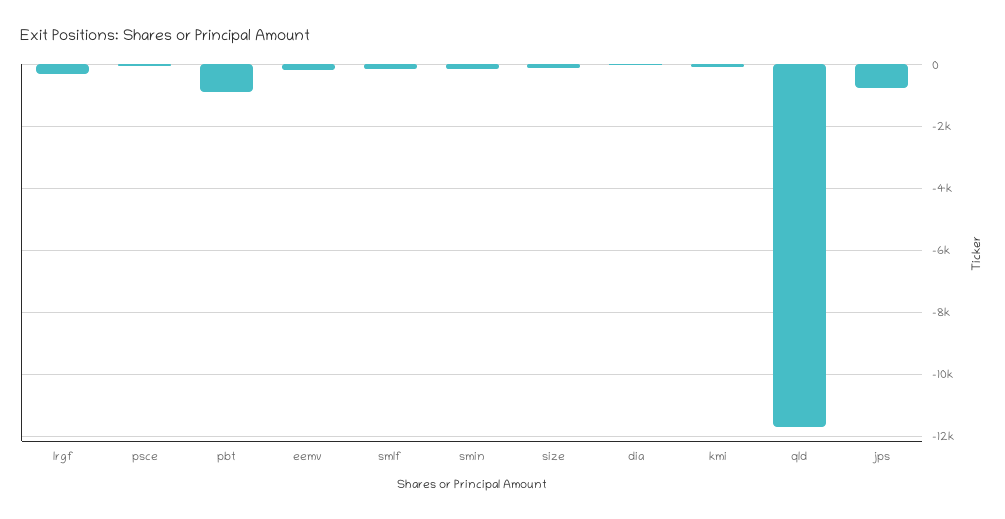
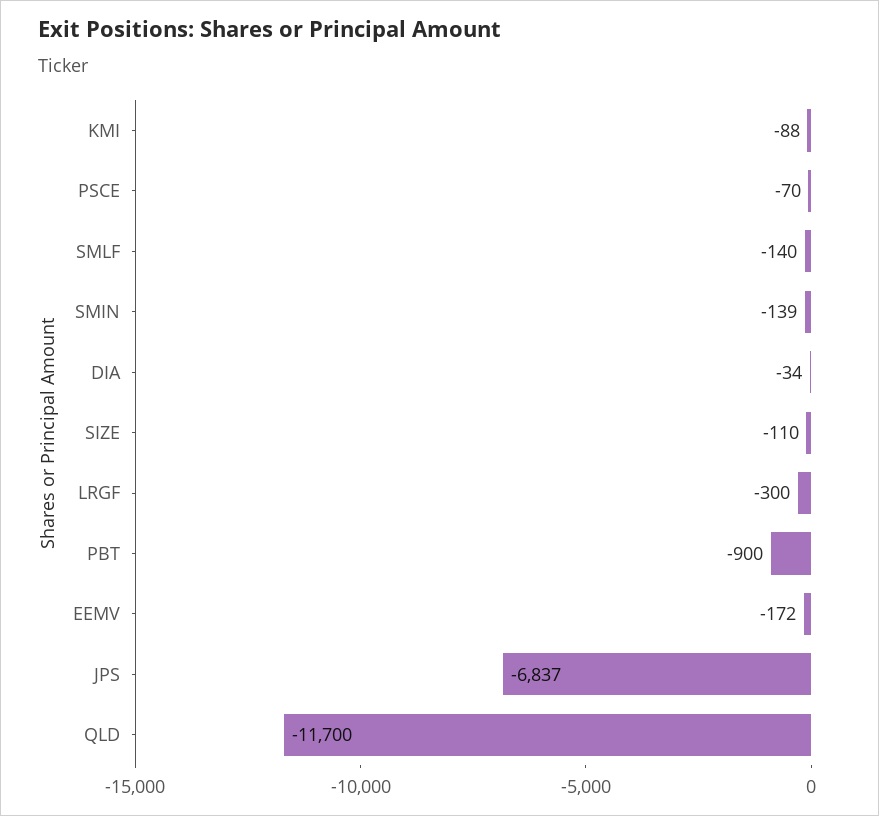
jps: -800 -> -6837

